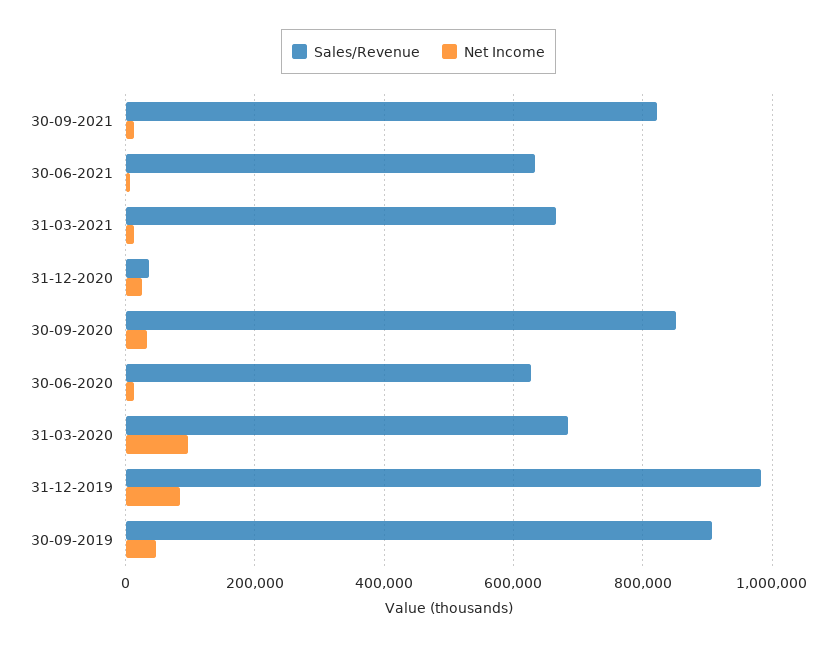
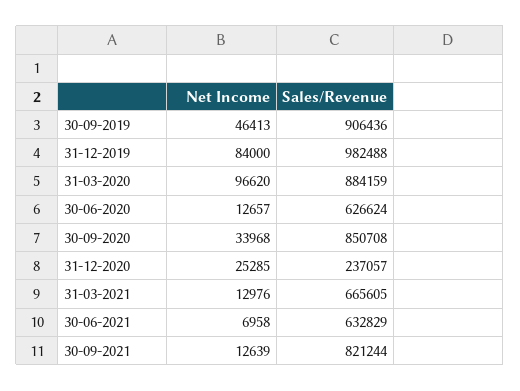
Sales/Revenue, 31-12-2020: 40000 -> 237057
Sales/Revenue, 31-03-2020: 680000 -> 884159

